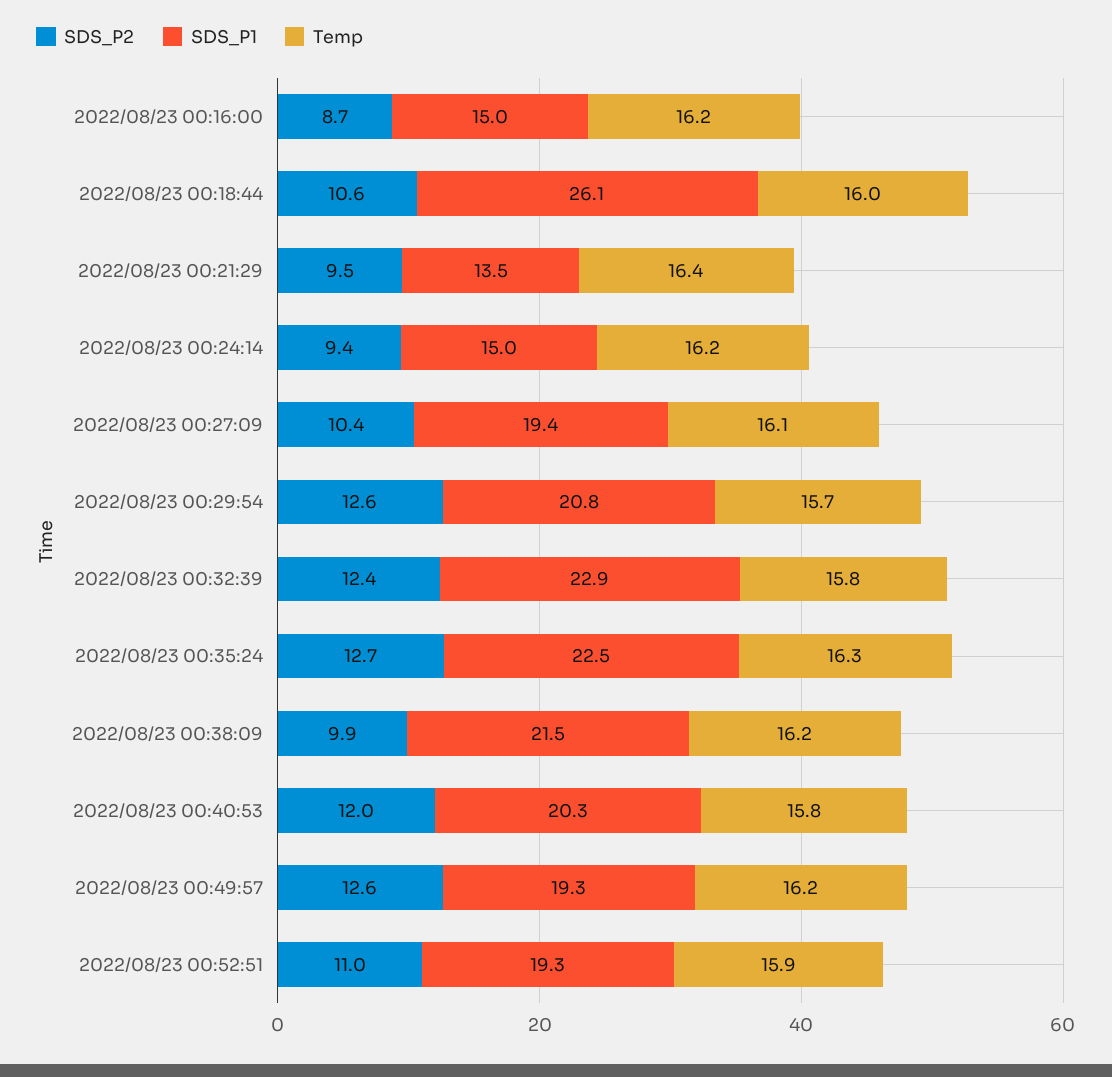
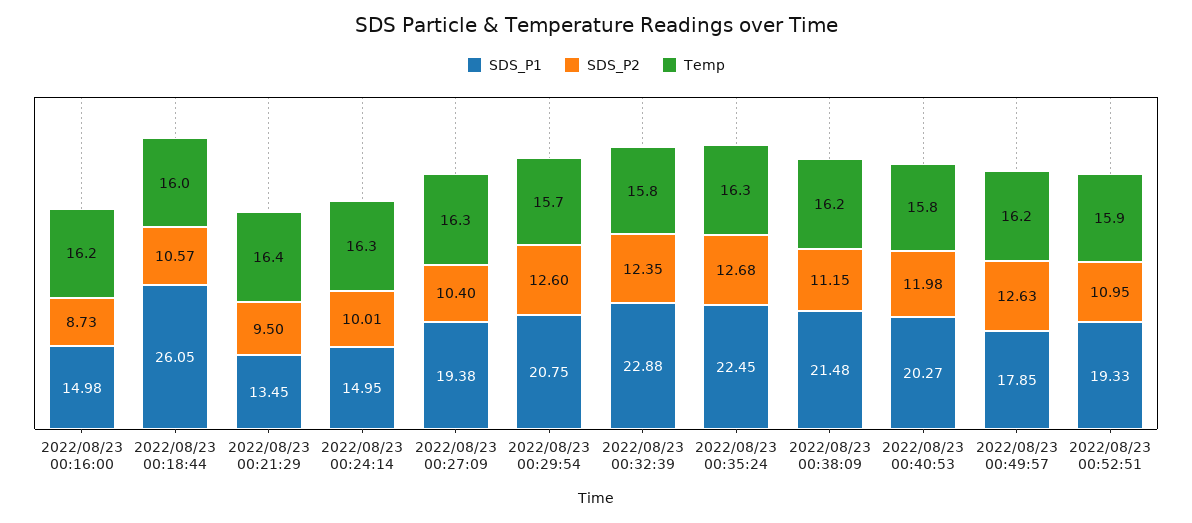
SDS_P2, 2022/08/23 00:24:14: 9.4 -> 10.01
Temp, 2022/08/23 00:24:14: 16.2 -> 16.3
Temp, 2022/08/23 00:27:09: 16.1 -> 16.3
SDS_P2, 2022/08/23 00:38:09: 9.9 -> 11.15
SDS_P1, 2022/08/23 00:49:57: 19.3 -> 17.85

